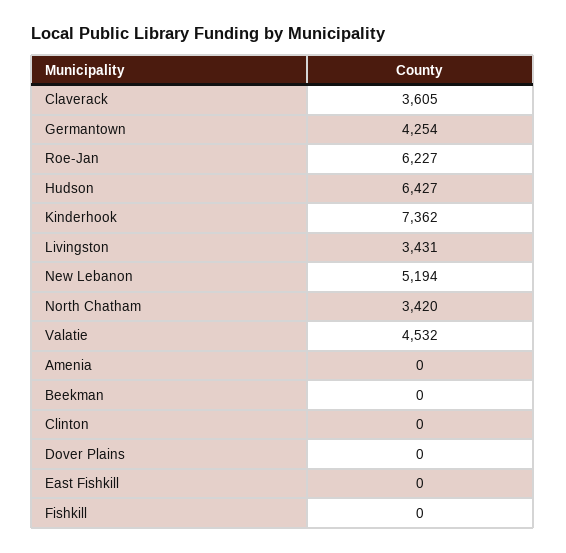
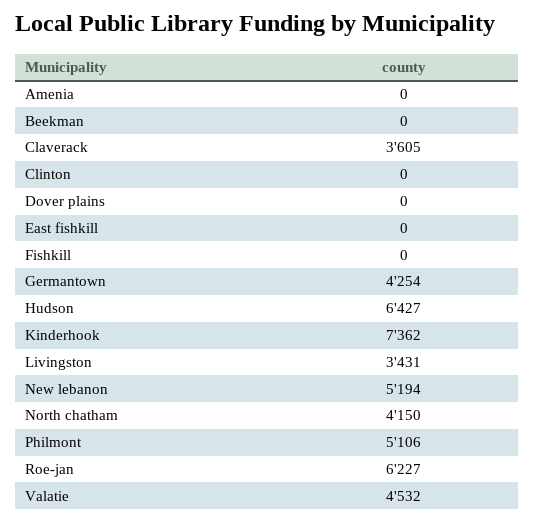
North Chatham: 3420 -> 4150
Philmont: none -> 5106

